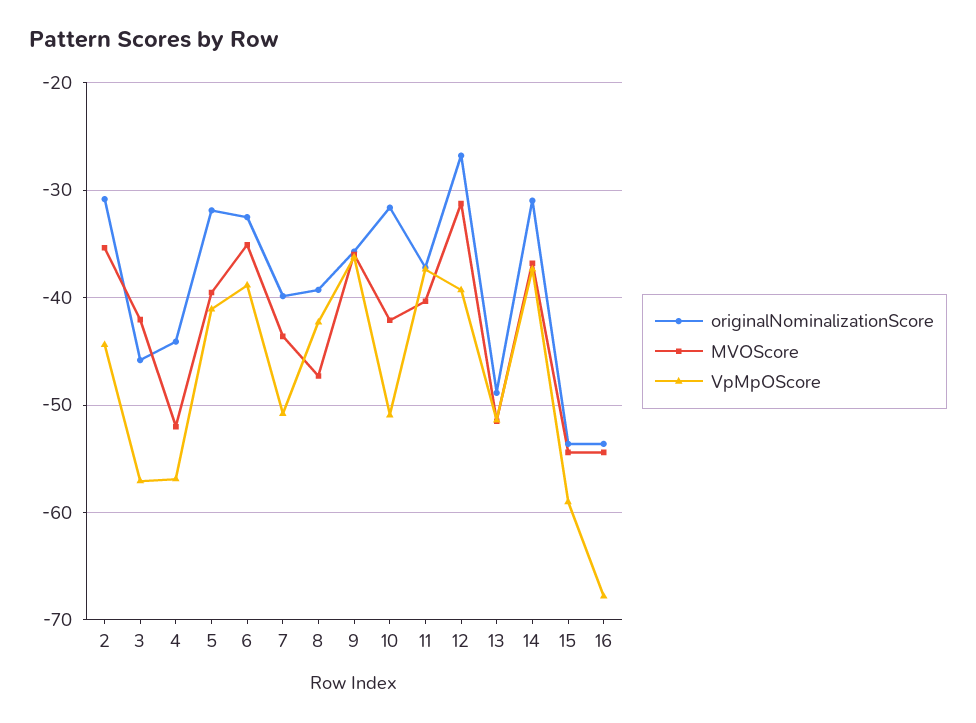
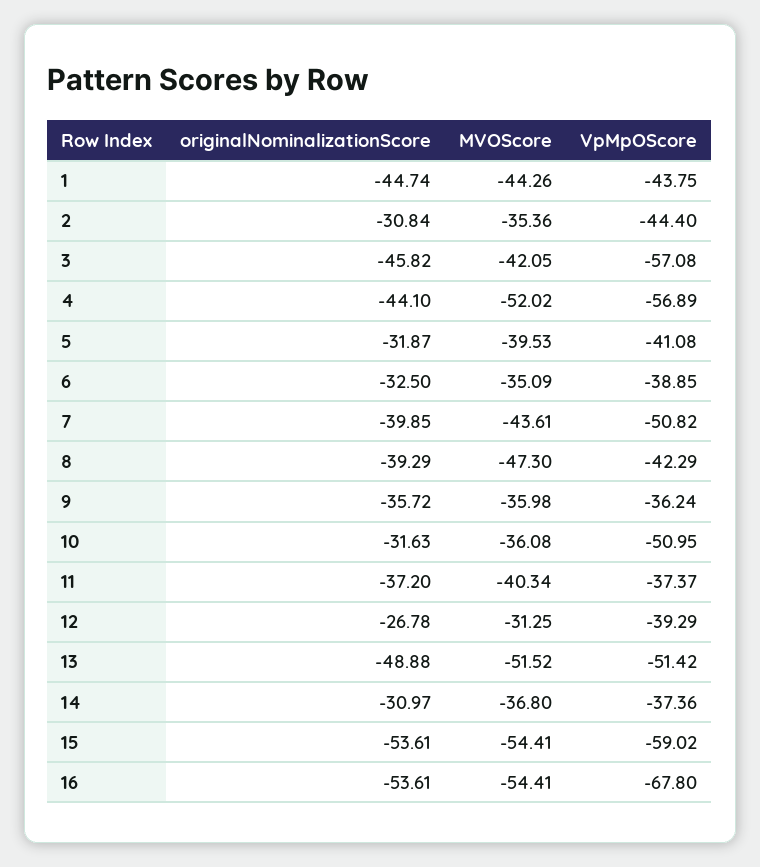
MVOScore, 10: -42 -> -36.08
originalNominalizationScore, 1: none -> -44.74
MVOScore, 1: none -> -44.26
VpMpOScore, 1: none -> -43.75

